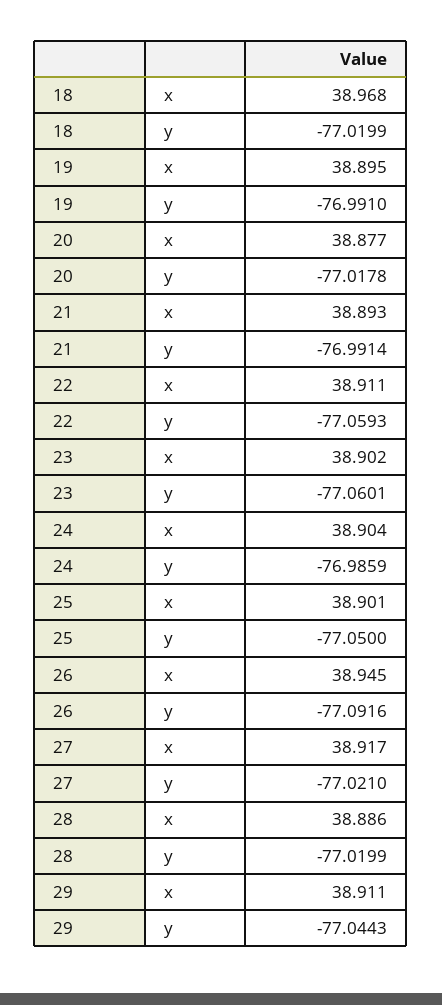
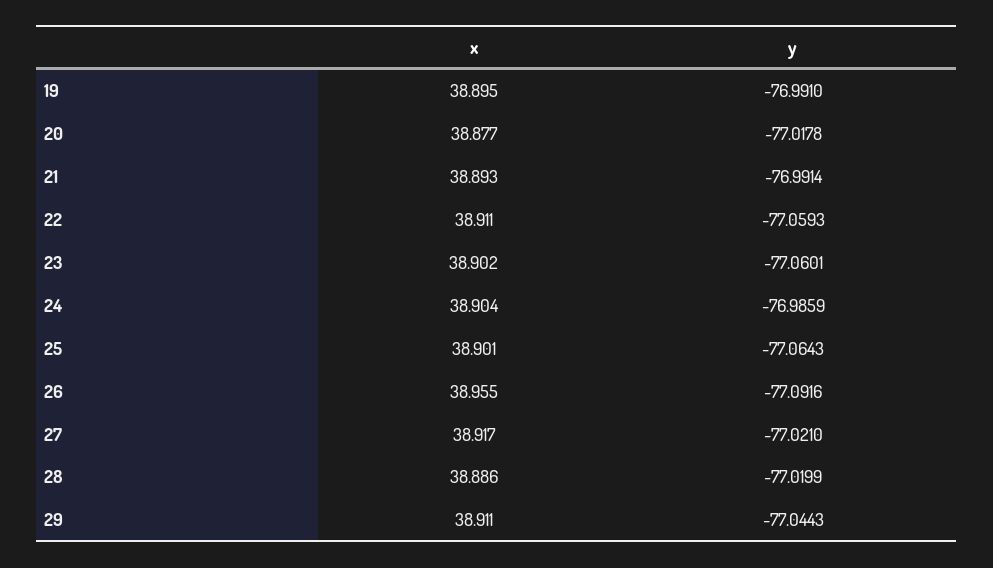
18, x: 38.968 -> none
18, y: -77.0199 -> none
25, y: -77.05 -> -77.0643
26, x: 38.945 -> 38.955

